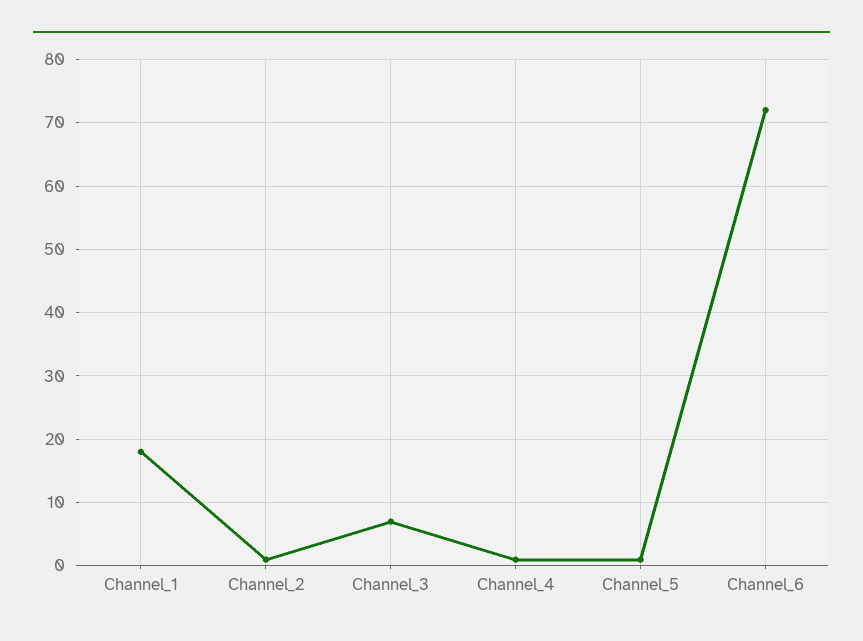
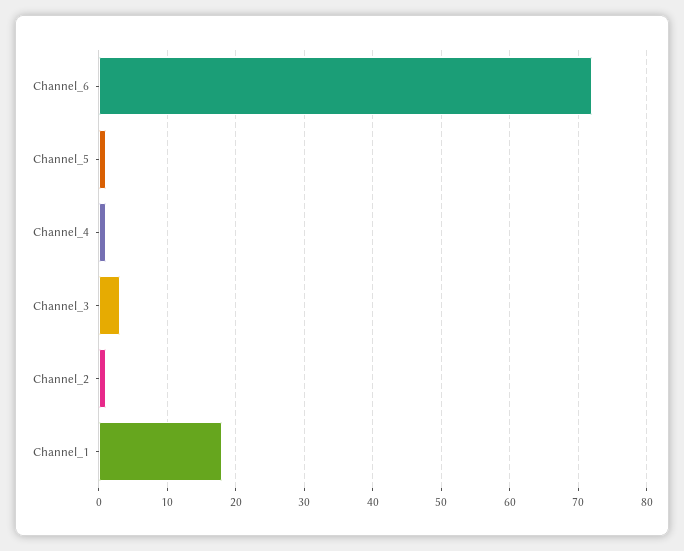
Channel_3: 7 -> 3

